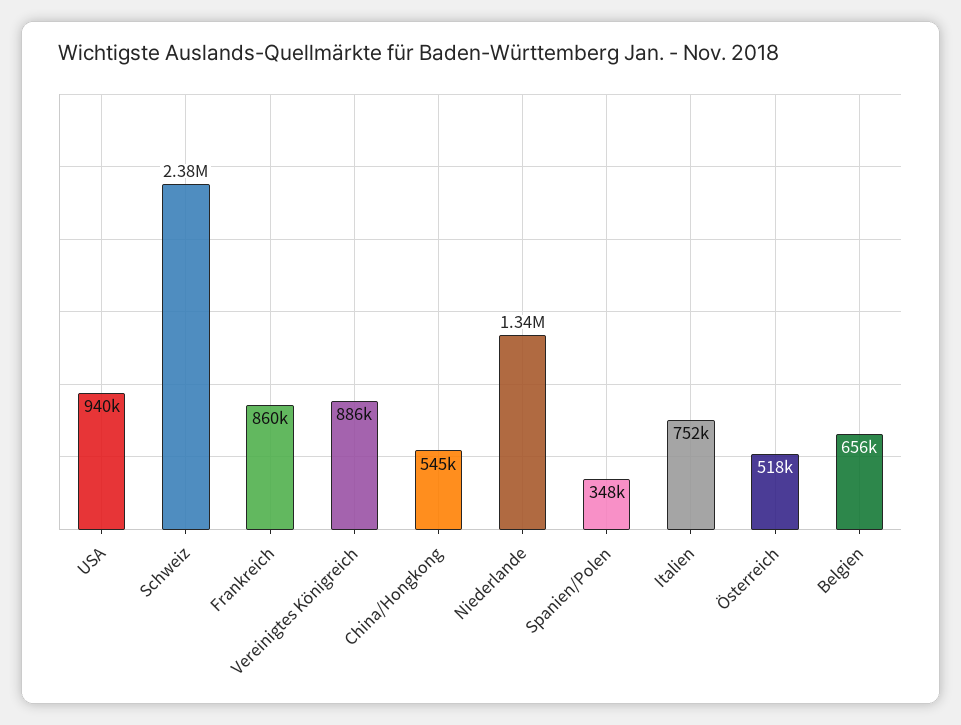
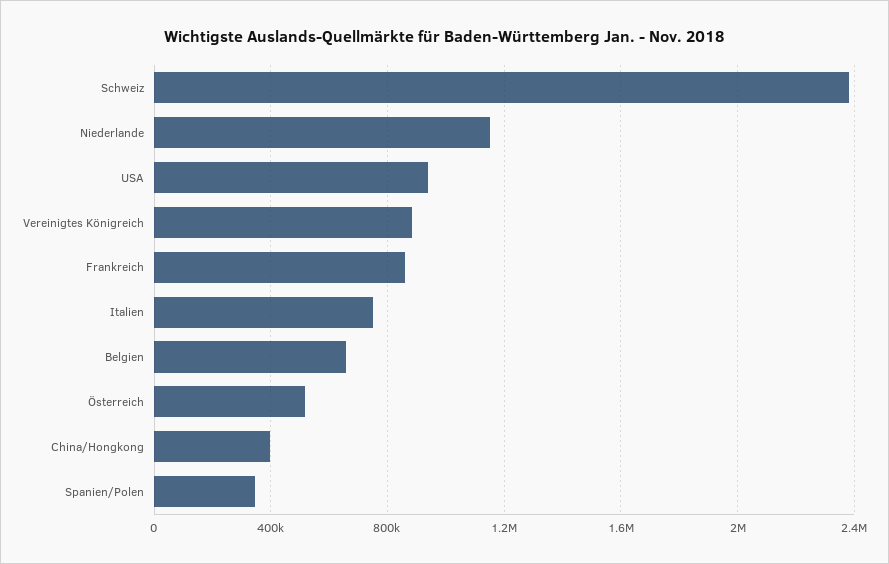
China/Hongkong: 545000 -> 400000
Niederlande: 1340000 -> 1150000

